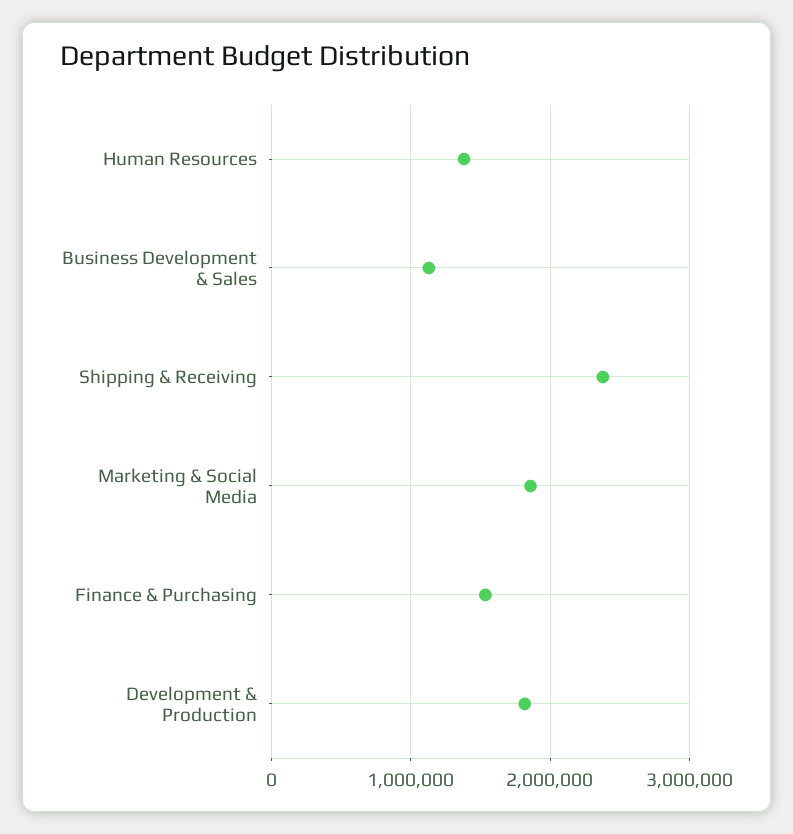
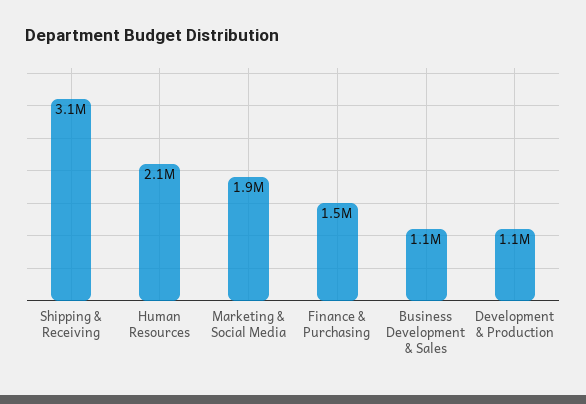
Human Resources: 1400000 -> 2100000
Shipping & Receiving: 2400000 -> 3100000
Development & Production: 1800000 -> 1100000

